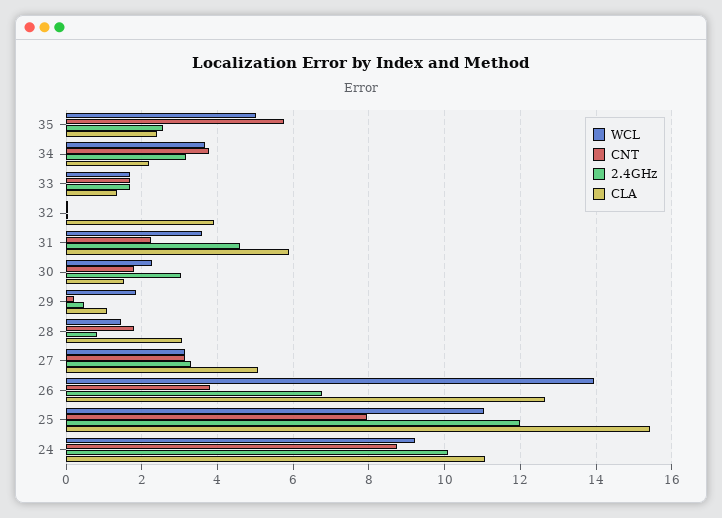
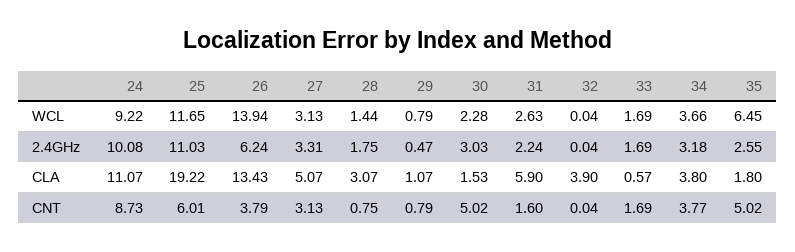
WCL, 35: 5 -> 6.45
CNT, 35: 5.8 -> 5.02
CLA, 35: 2.4 -> 1.8
CLA, 34: 2.2 -> 3.8
CLA, 33: 1.4 -> 0.57
WCL, 31: 3.6 -> 2.63
CNT, 31: 2.2 -> 1.6
2.4GHz, 31: 4.6 -> 2.24
CNT, 30: 1.8 -> 5.02
WCL, 29: 1.8 -> 0.79
CNT, 29: 0.2 -> 0.79
CNT, 28: 1.8 -> 0.75
2.4GHz, 28: 0.8 -> 1.75
2.4GHz, 26: 6.8 -> 6.24
CLA, 26: 12.6 -> 13.43
WCL, 25: 11 -> 11.65
CNT, 25: 8 -> 6.01
2.4GHz, 25: 12 -> 11.03
CLA, 25: 15.4 -> 19.22

